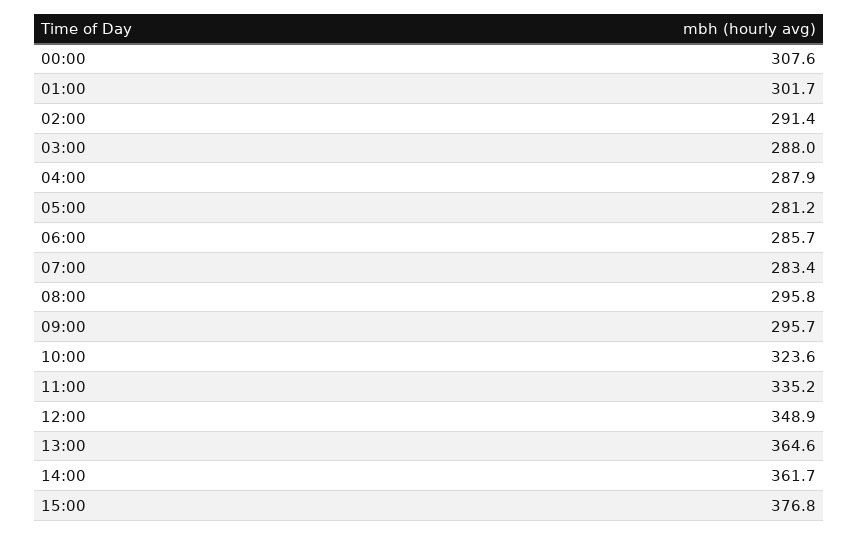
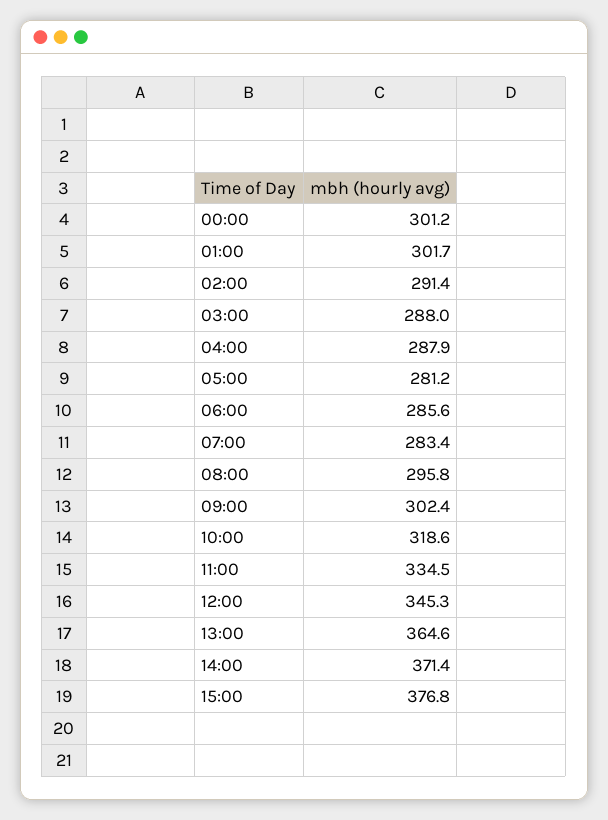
00:00: 307.6 -> 301.2
06:00: 285.7 -> 285.6
09:00: 295.7 -> 302.4
10:00: 323.6 -> 318.6
11:00: 335.2 -> 334.5
12:00: 348.9 -> 345.3
14:00: 361.7 -> 371.4

